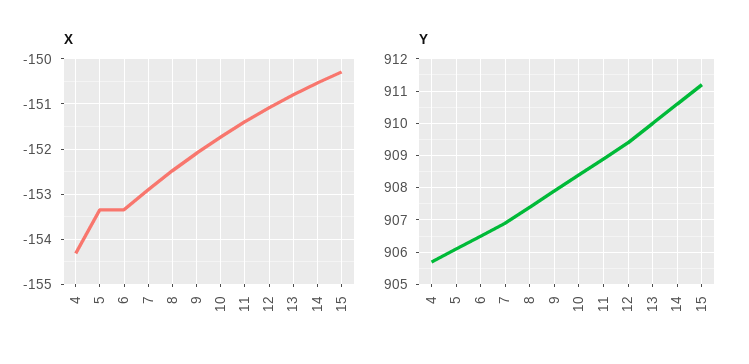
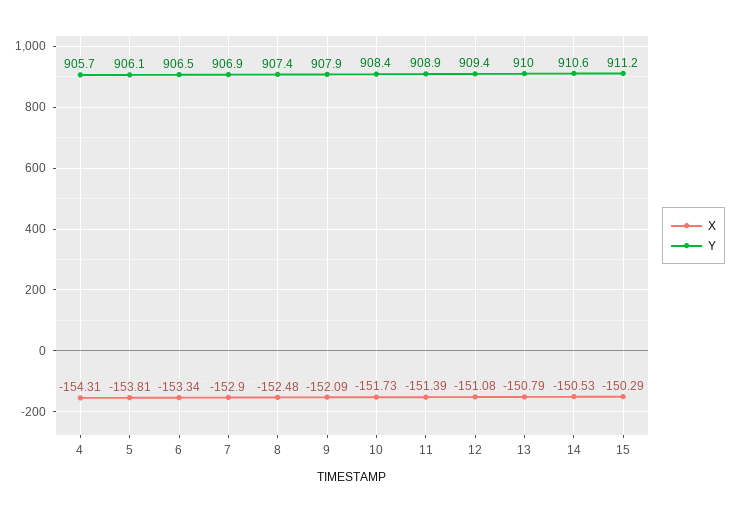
X, 5: -153.4 -> -153.81

